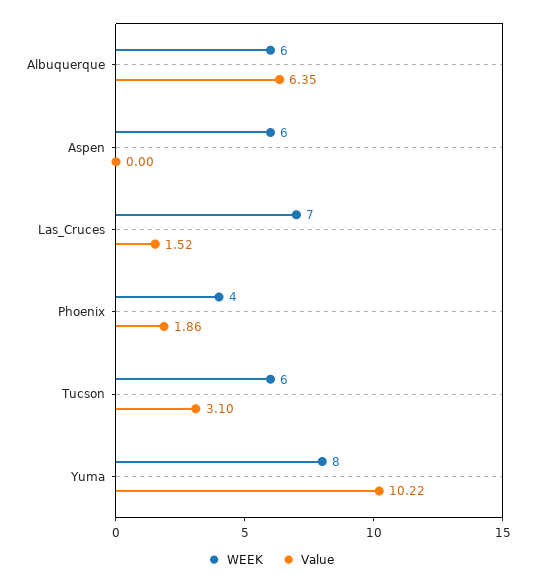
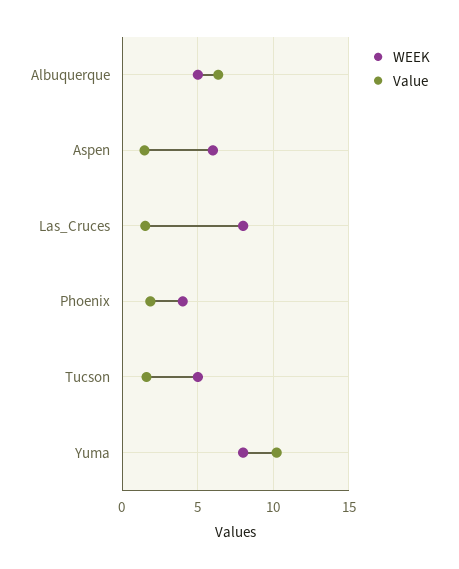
WEEK, Albuquerque: 6 -> 5
Value, Aspen: 0 -> 1.5
WEEK, Las_Cruces: 7 -> 8
WEEK, Tucson: 6 -> 5
Value, Tucson: 3.1 -> 1.5

